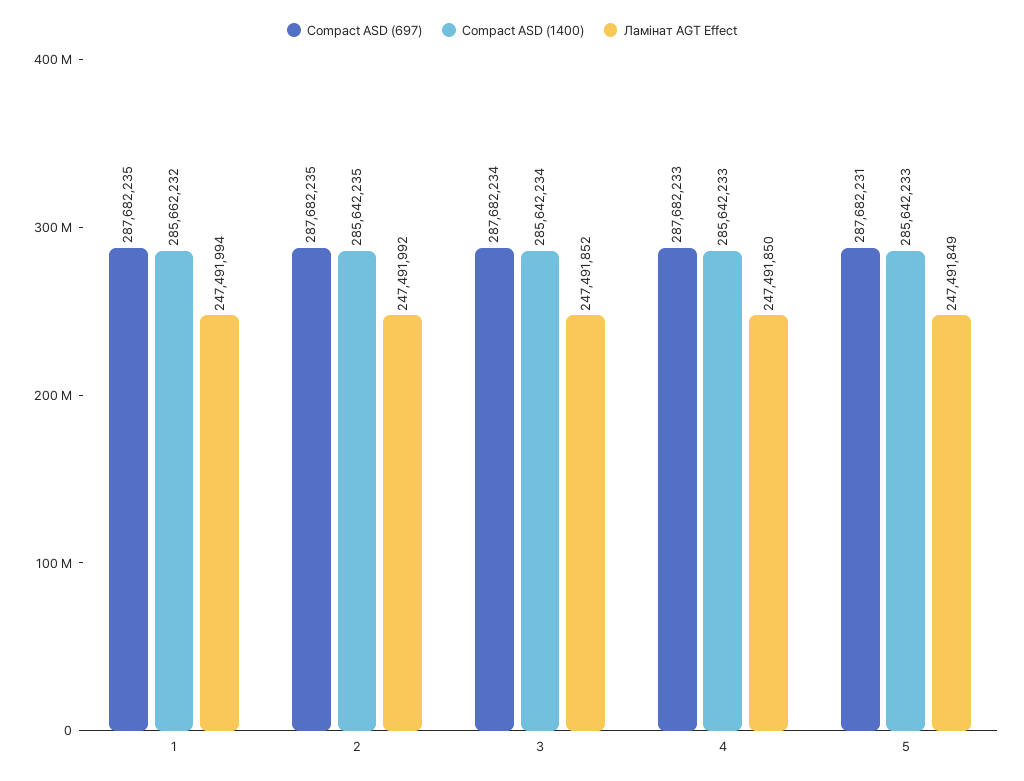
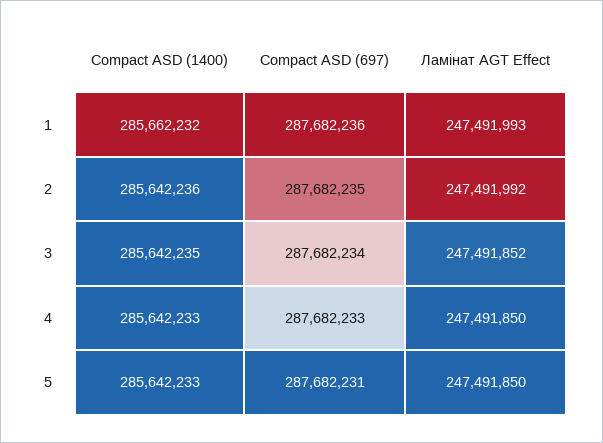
Compact ASD (697), 1: 287682235 -> 287682236
Ламінат AGT Effect, 1: 247491994 -> 247491993
Compact ASD (1400), 2: 285642235 -> 285642236
Compact ASD (1400), 3: 285642234 -> 285642235
Ламінат AGT Effect, 5: 247491849 -> 247491850

